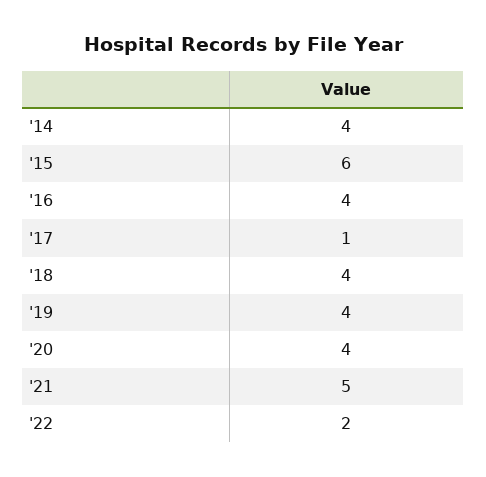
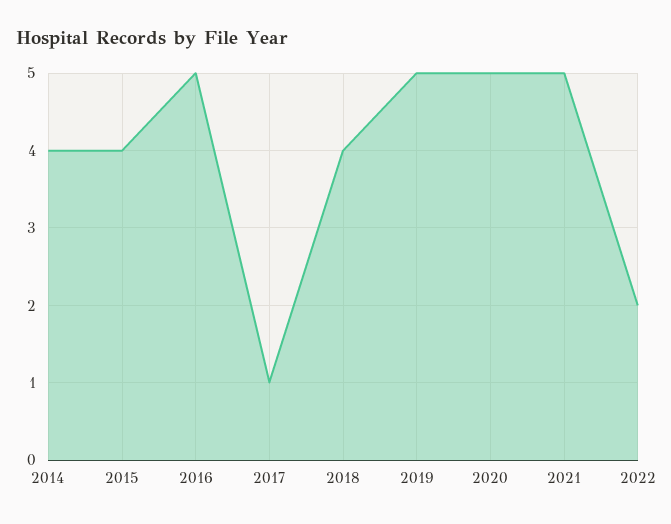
'15: 6 -> 4
'16: 4 -> 5
'19: 4 -> 5
'20: 4 -> 5

